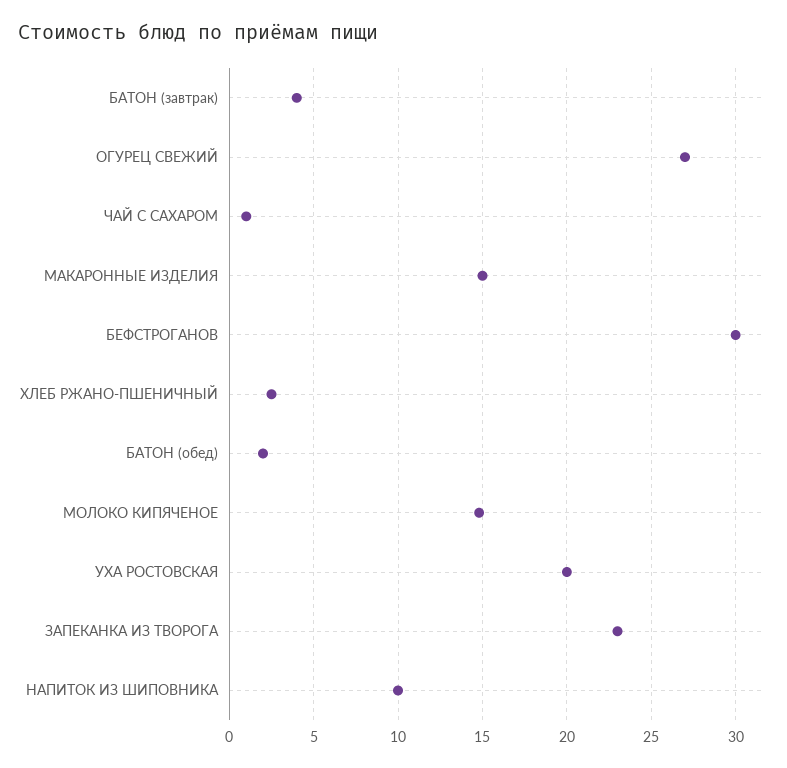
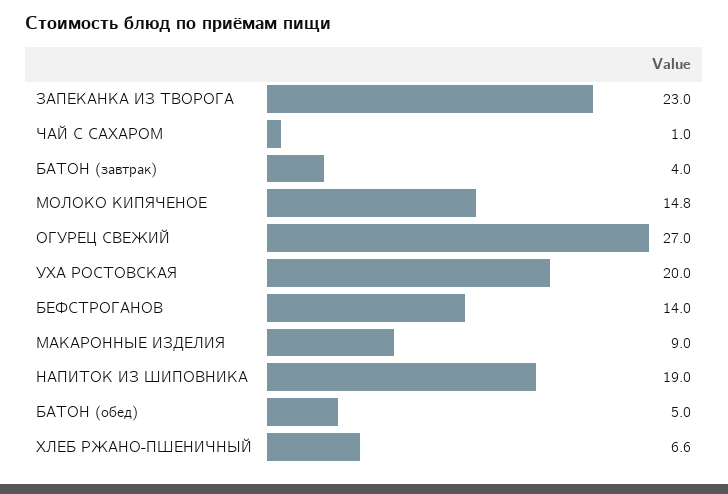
МАКАРОННЫЕ ИЗДЕЛИЯ: 15 -> 9
БЕФСТРОГАНОВ: 30 -> 14
ХЛЕБ РЖАНО-ПШЕНИЧНЫЙ: 2.5 -> 6.6
БАТОН (обед): 2 -> 5
НАПИТОК ИЗ ШИПОВНИКА: 10 -> 19

